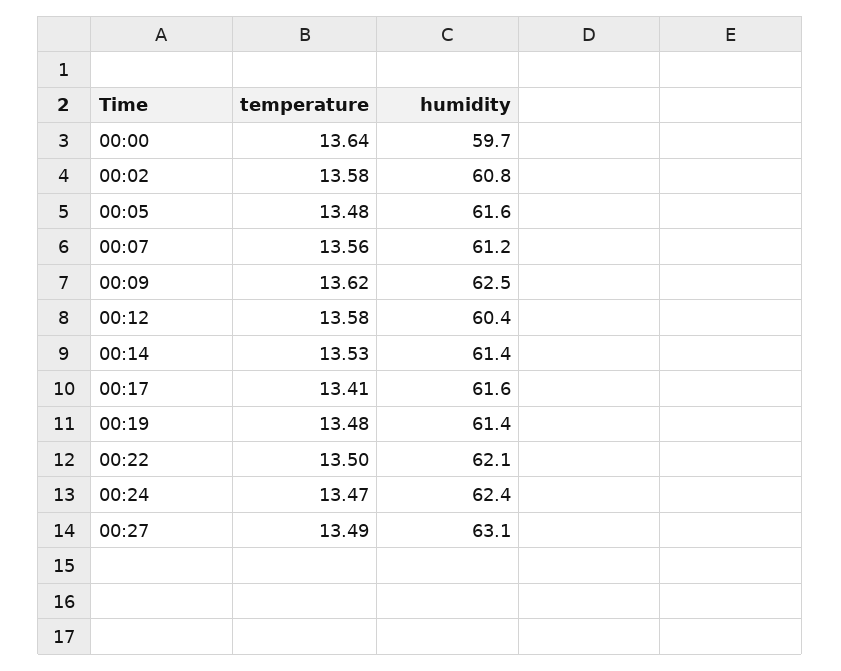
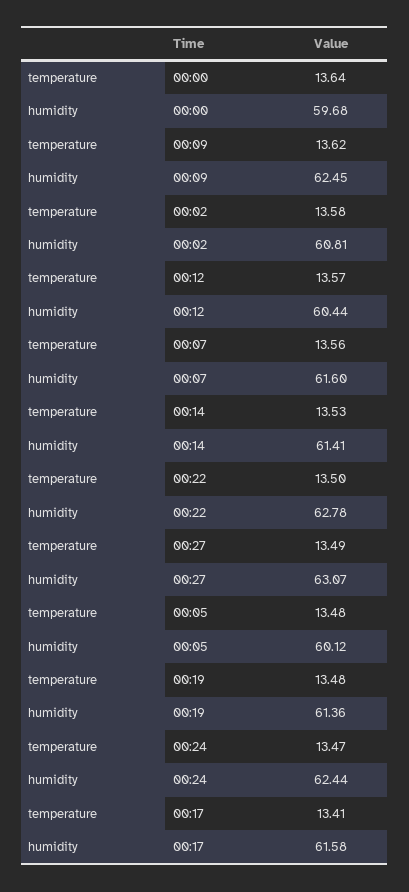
humidity, 00:05: 61.6 -> 60.12
humidity, 00:07: 61.2 -> 61.6
temperature, 00:12: 13.58 -> 13.57
humidity, 00:22: 62.1 -> 62.78

